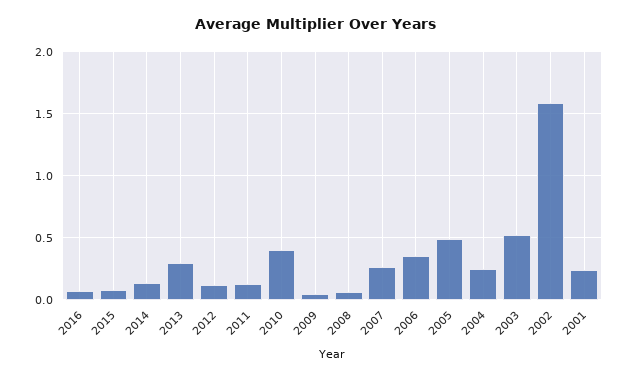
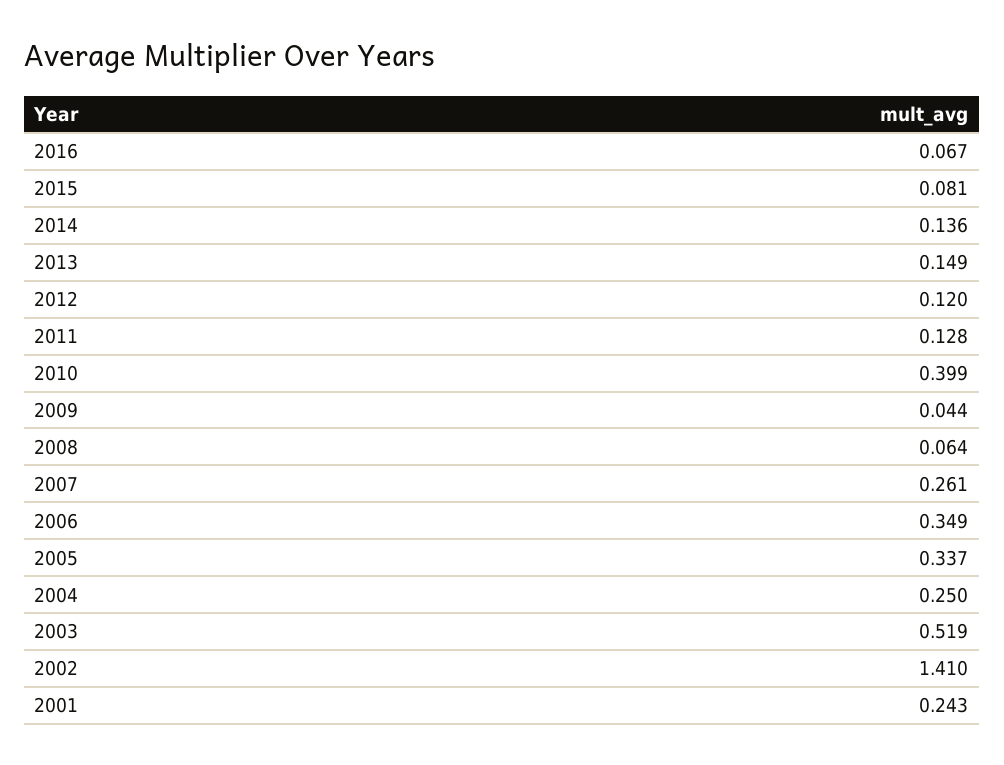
2013: 0.3 -> 0.149
2005: 0.5 -> 0.337
2002: 1.6 -> 1.41

